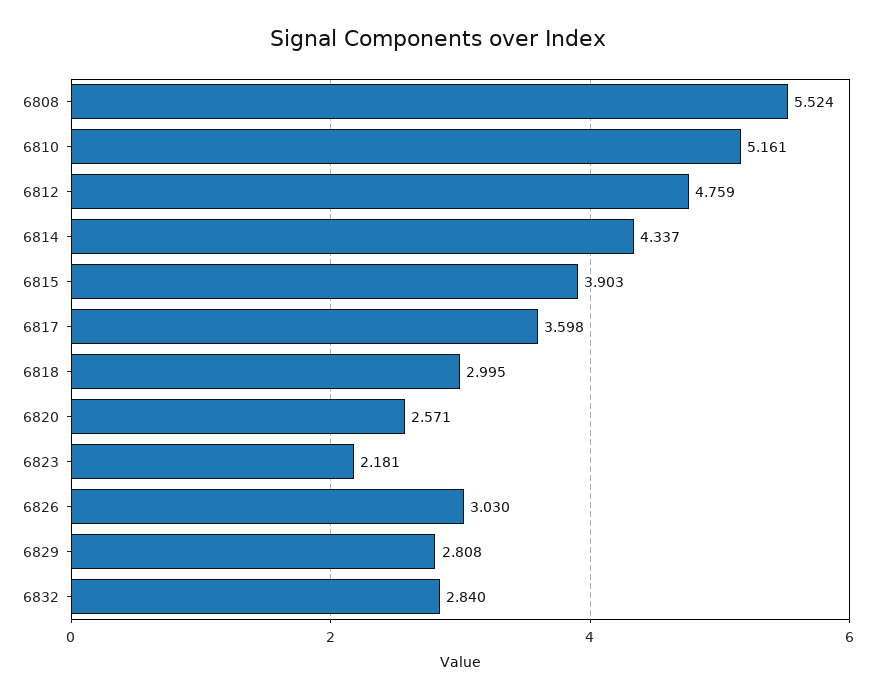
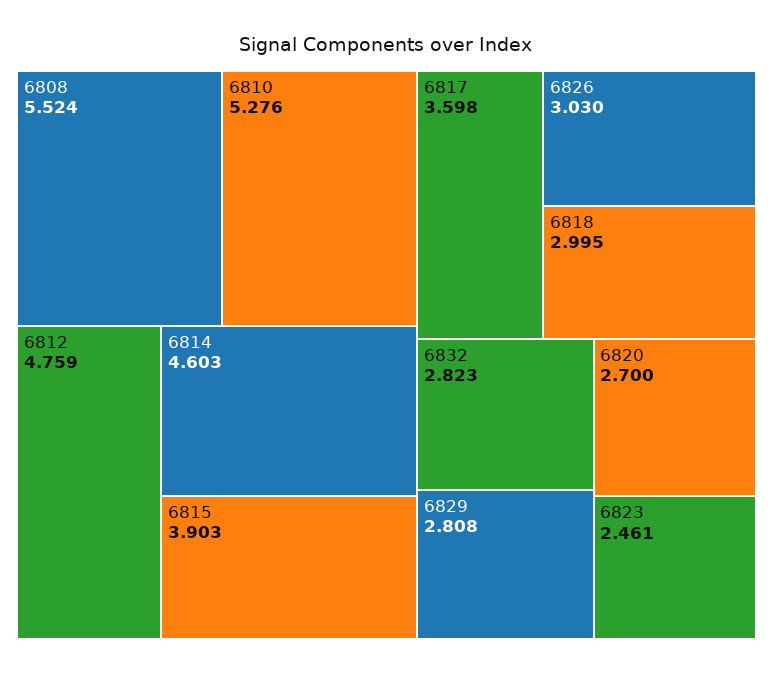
6810: 5.161 -> 5.276
6814: 4.337 -> 4.603
6820: 2.571 -> 2.7
6823: 2.181 -> 2.461
6832: 2.84 -> 2.823

